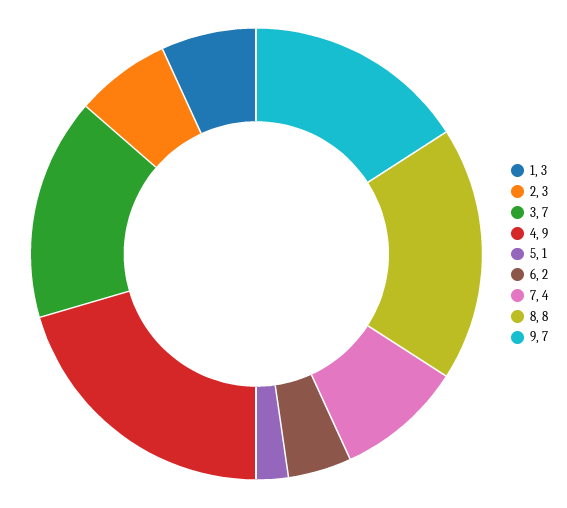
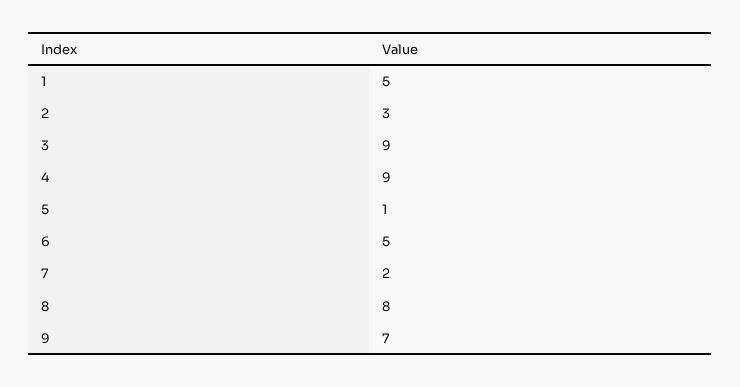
1: 3 -> 5
3: 7 -> 9
6: 2 -> 5
7: 4 -> 2

